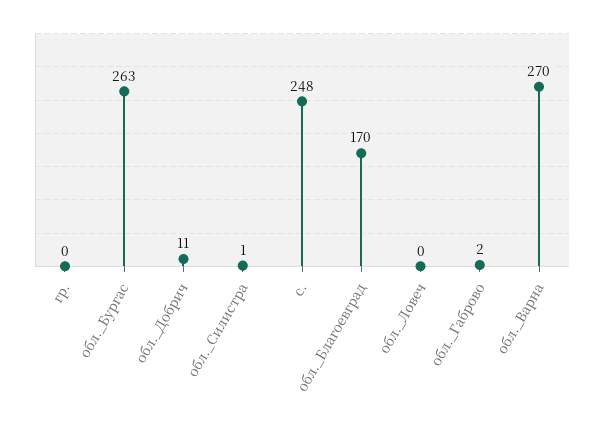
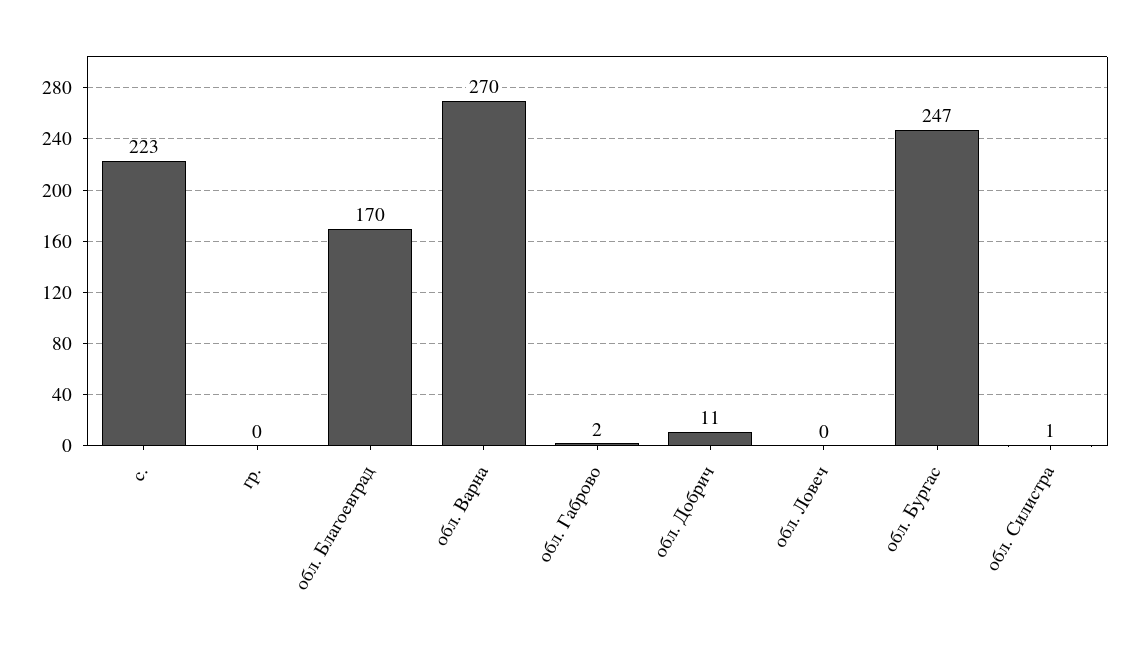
обл._Бургас: 263 -> 247
с.: 248 -> 223

